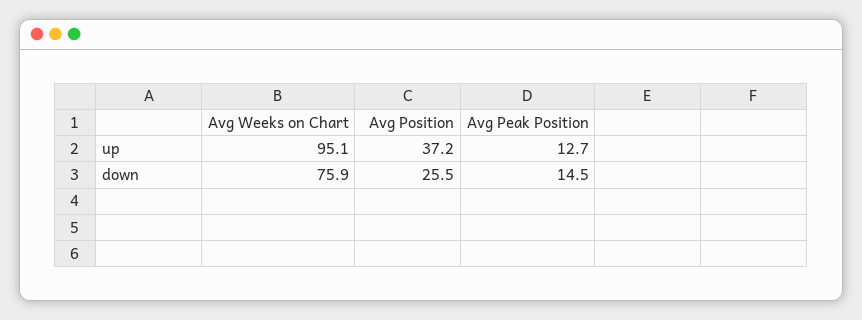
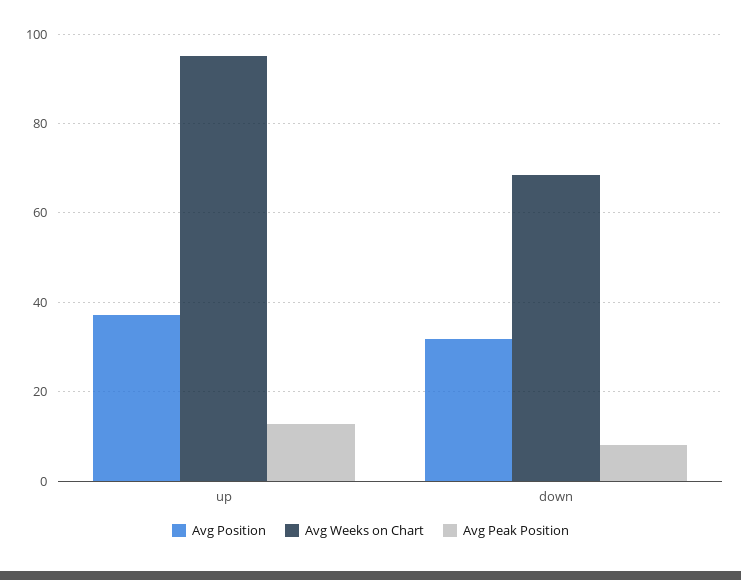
Avg Weeks on Chart, down: 75.9 -> 68
Avg Position, down: 25.5 -> 32
Avg Peak Position, down: 14.5 -> 8

